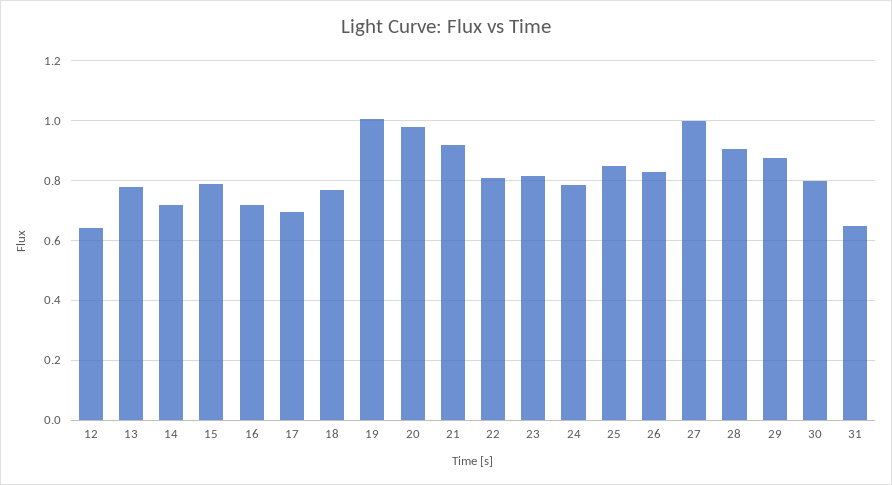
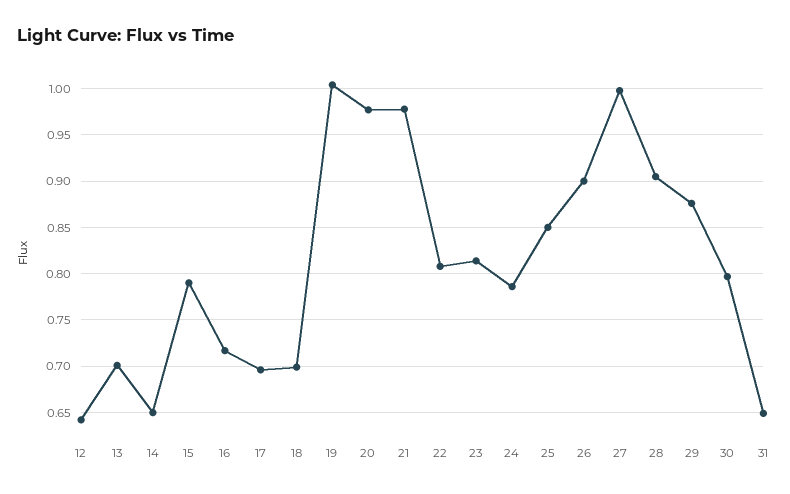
13: 0.775 -> 0.7
14: 0.725 -> 0.65
18: 0.775 -> 0.7
21: 0.925 -> 0.98
26: 0.825 -> 0.9

